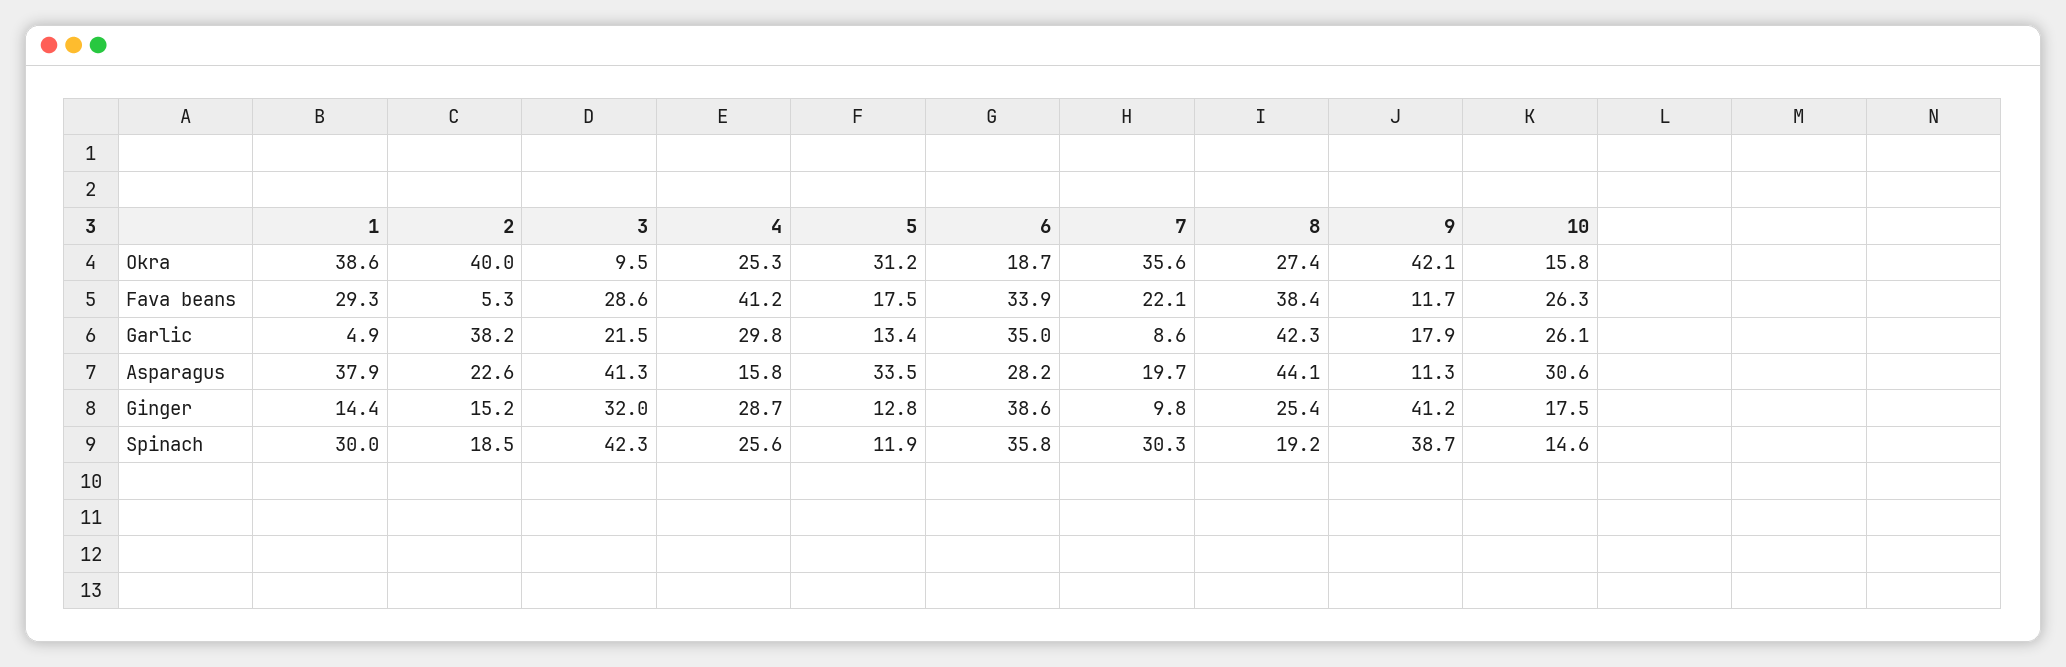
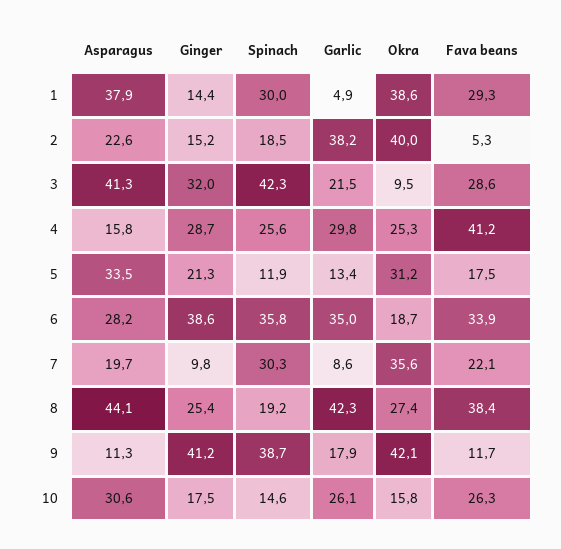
5, Ginger: 12.8 -> 21.3

